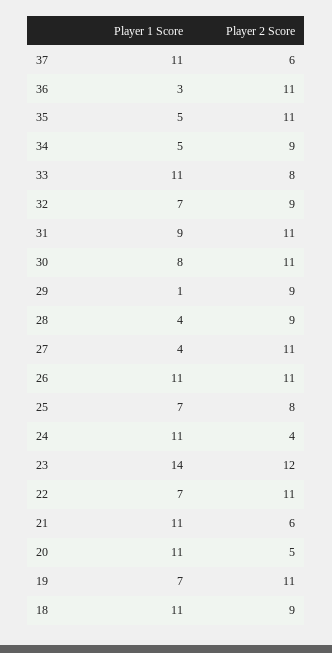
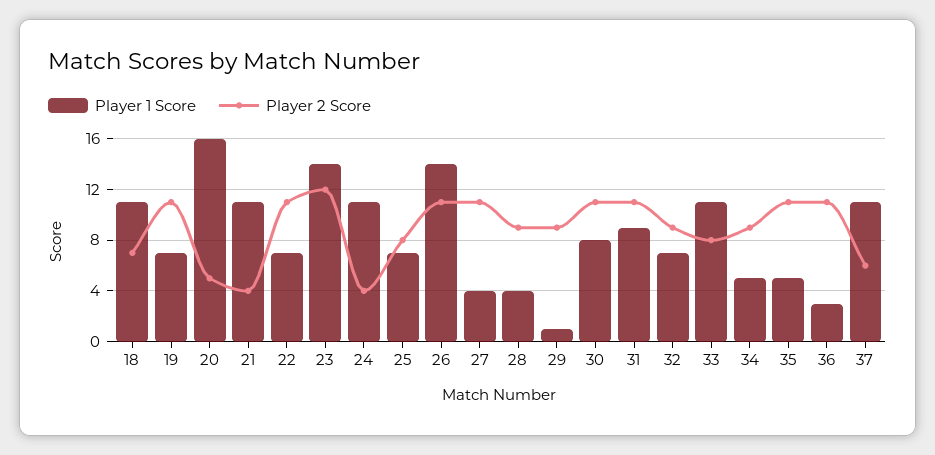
Player 1 Score, 26: 11 -> 14
Player 2 Score, 21: 6 -> 4
Player 1 Score, 20: 11 -> 16
Player 2 Score, 18: 9 -> 7

